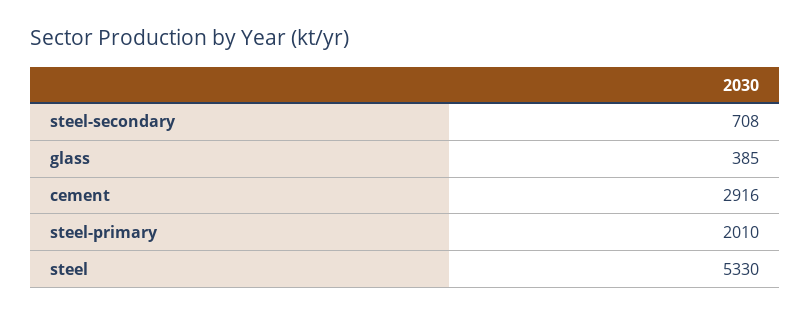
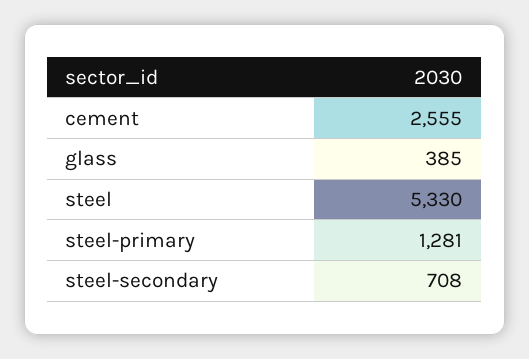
cement: 2916 -> 2555
steel-primary: 2010 -> 1281

